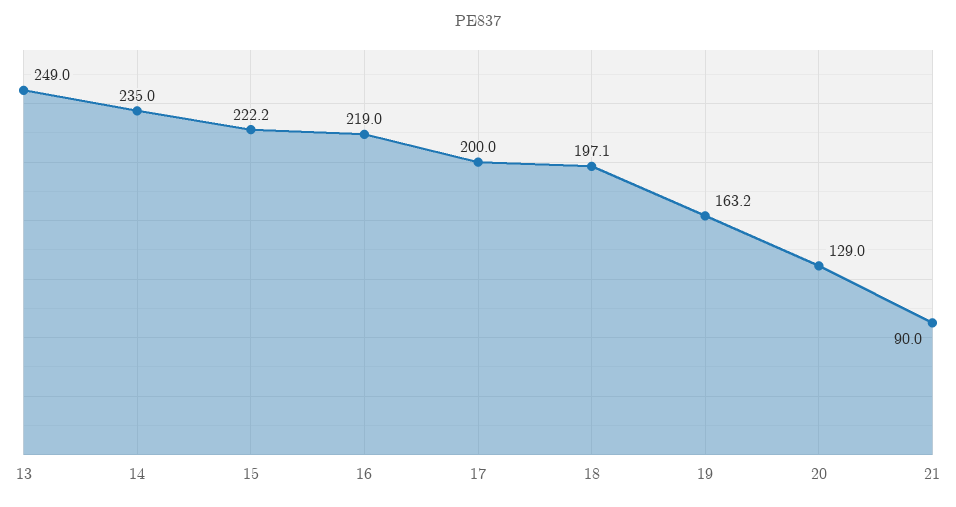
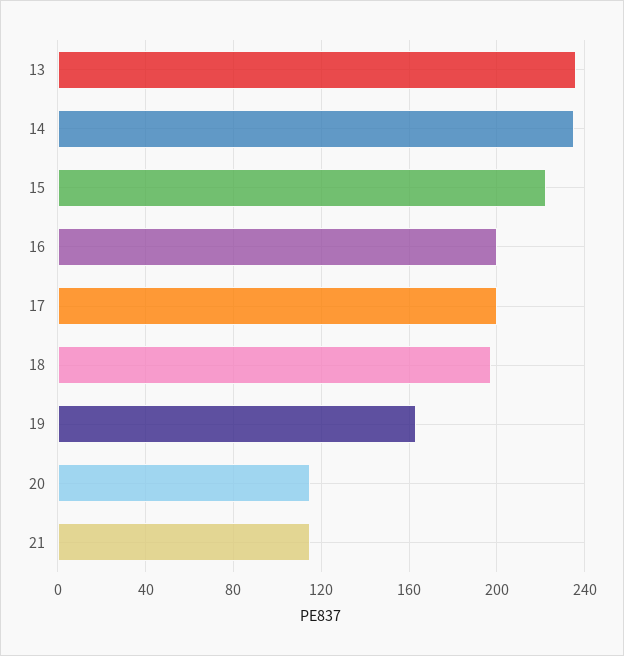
13: 249 -> 235
16: 219 -> 200
20: 129 -> 115
21: 90 -> 115

